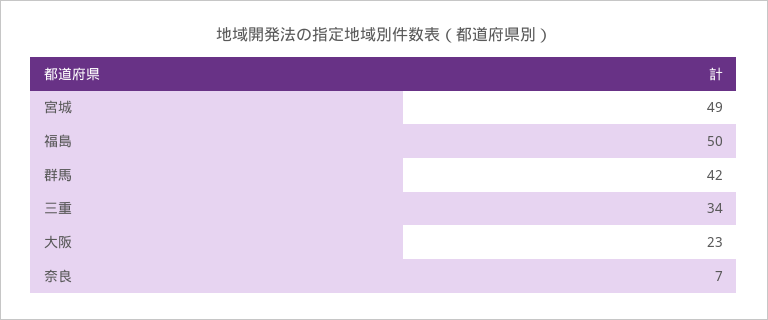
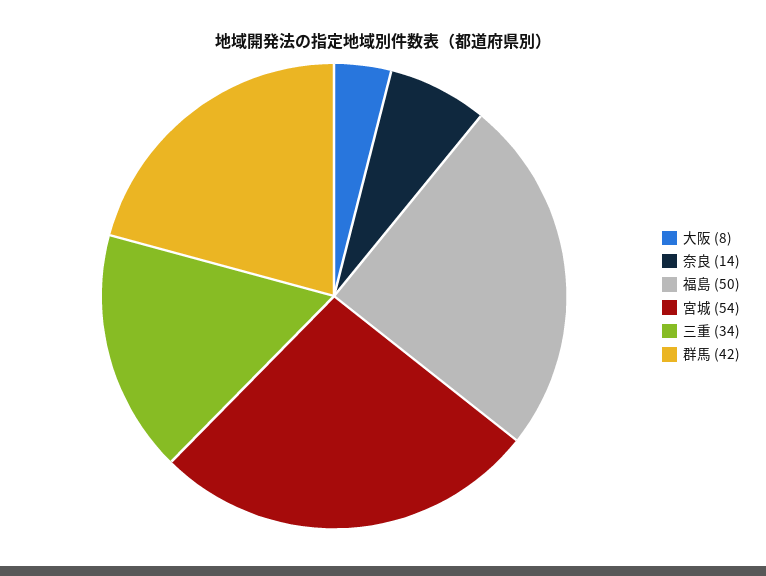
宮城: 49 -> 54
大阪: 23 -> 8
奈良: 7 -> 14

